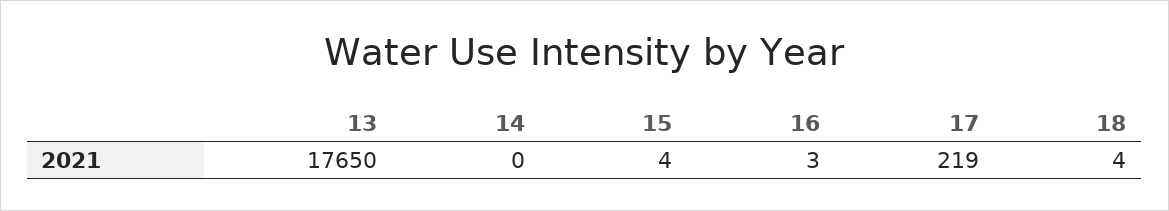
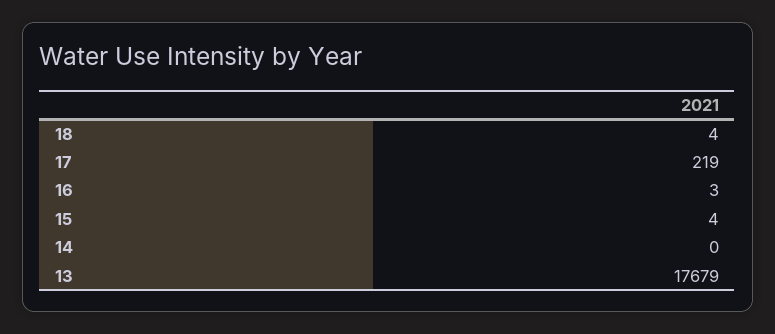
13: 17650 -> 17679

